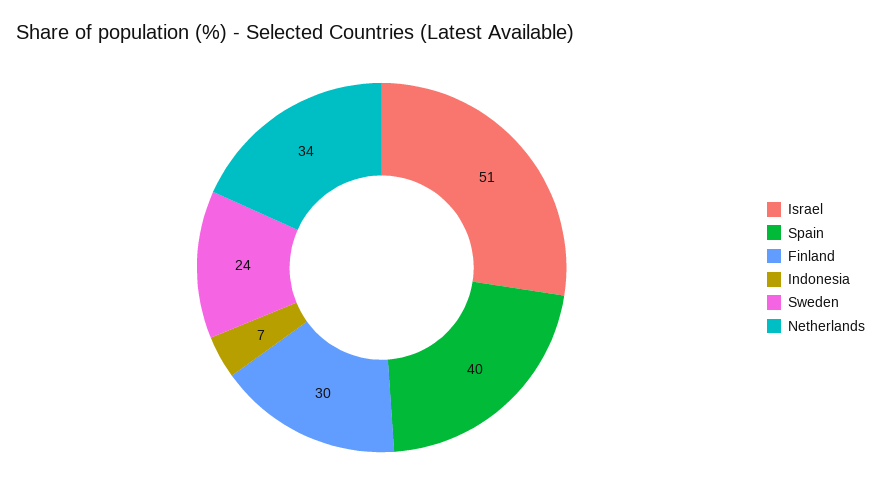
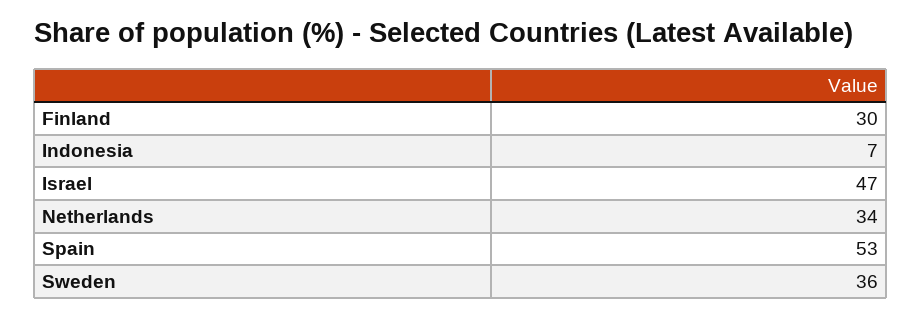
Israel: 51 -> 47
Spain: 40 -> 53
Sweden: 24 -> 36

